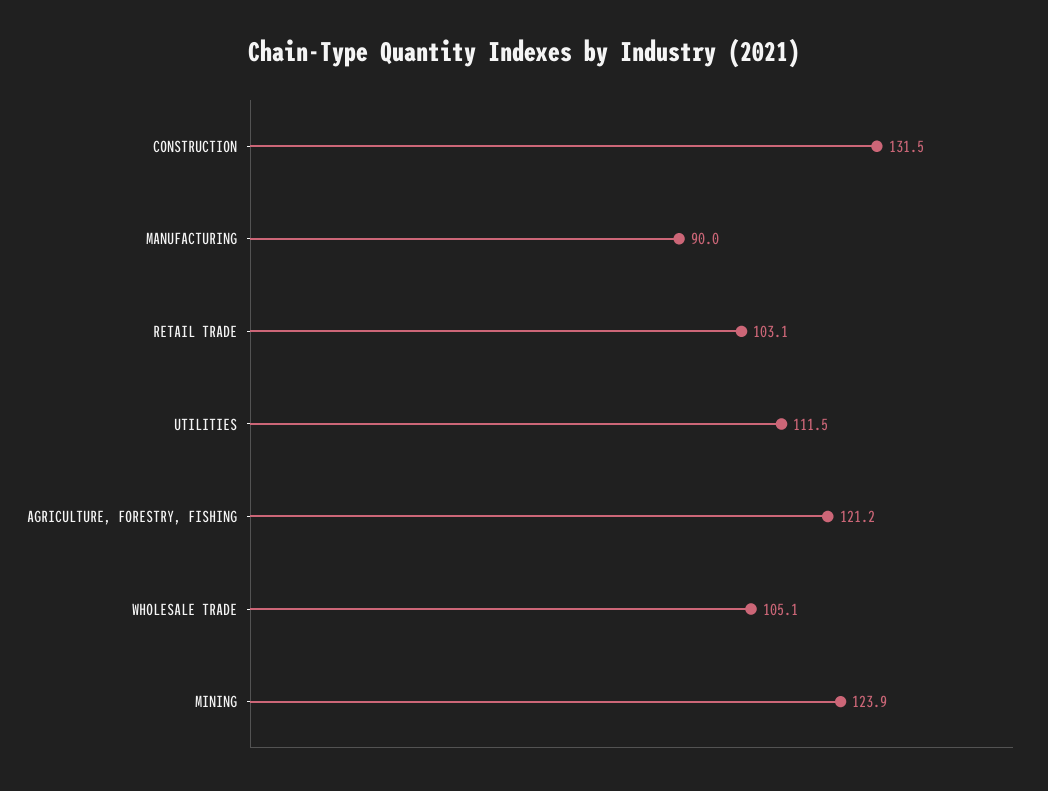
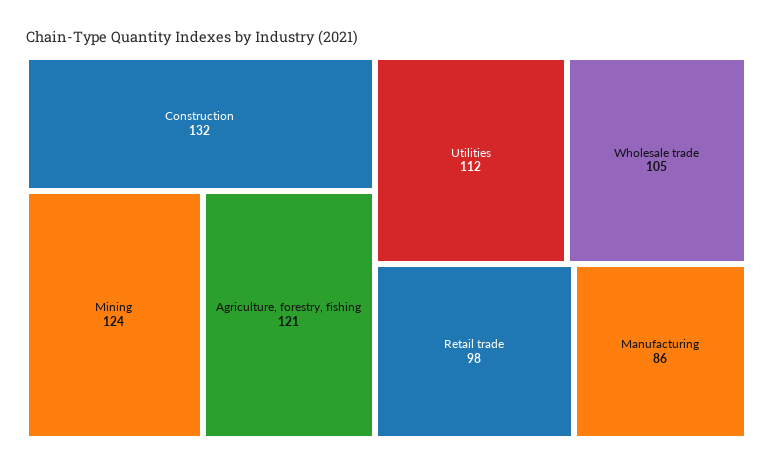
MANUFACTURING: 90 -> 86
RETAIL TRADE: 103.1 -> 98

